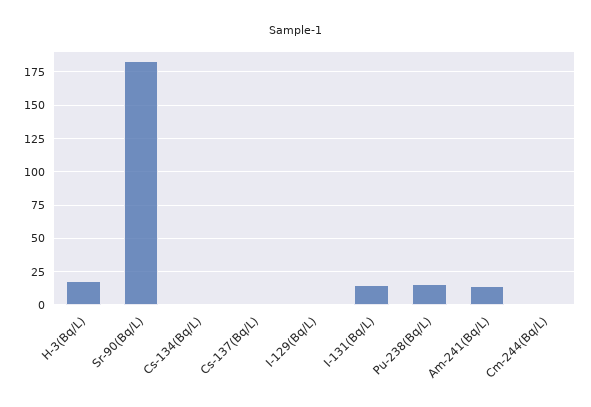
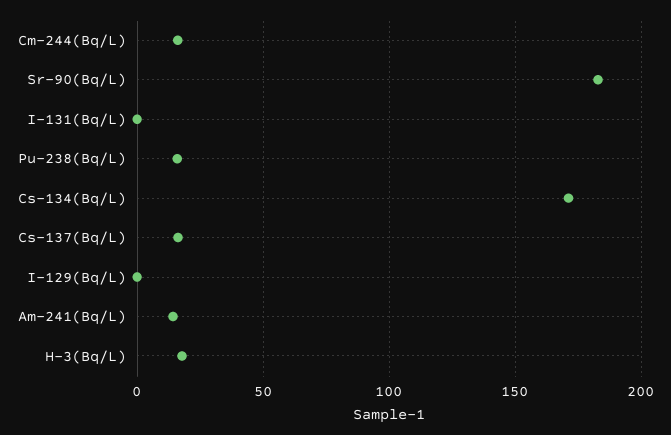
Cs-134(Bq/L): 0 -> 170
Cs-137(Bq/L): 0 -> 15
I-131(Bq/L): 15 -> 0
Cm-244(Bq/L): 0 -> 15

